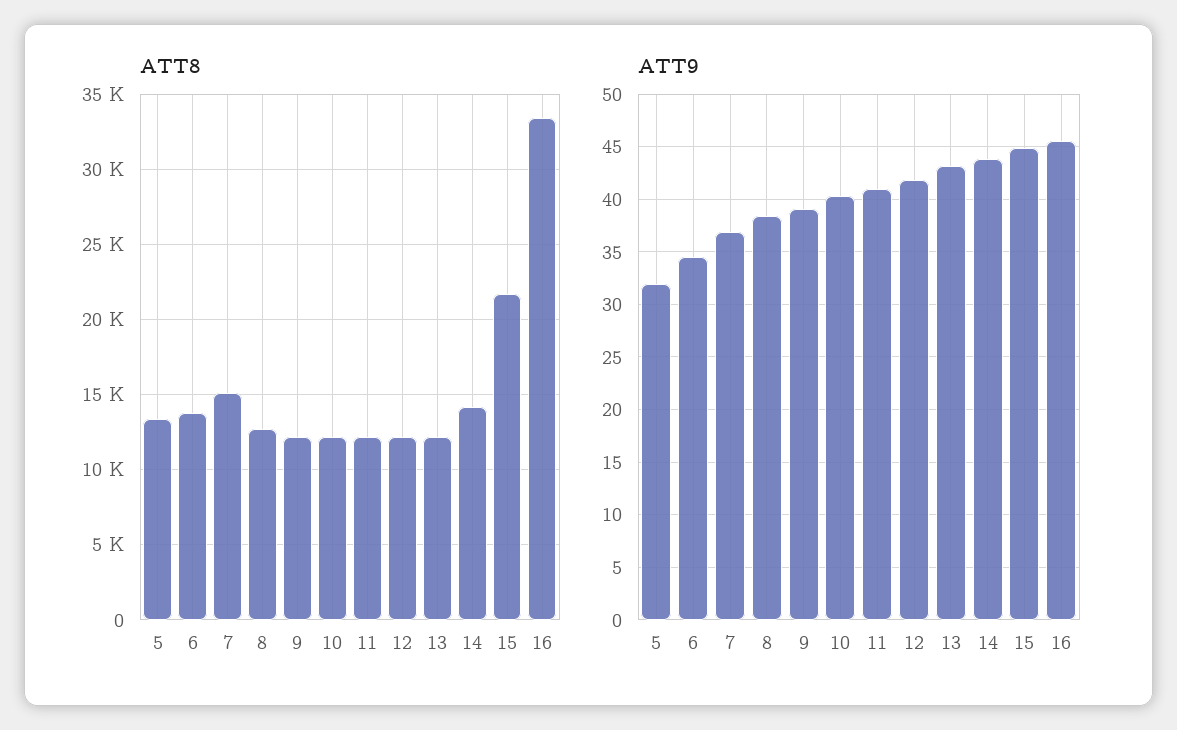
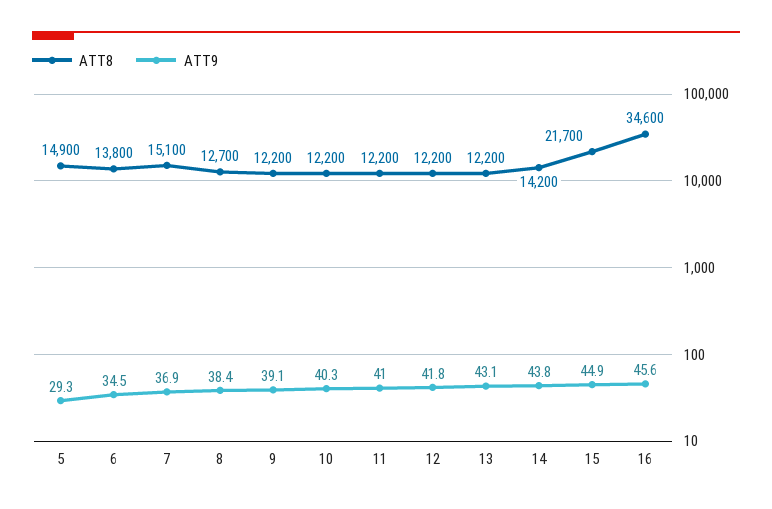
ATT8, 5: 13500 -> 14900
ATT8, 16: 33500 -> 34600
ATT9, 5: 32 -> 29.3

